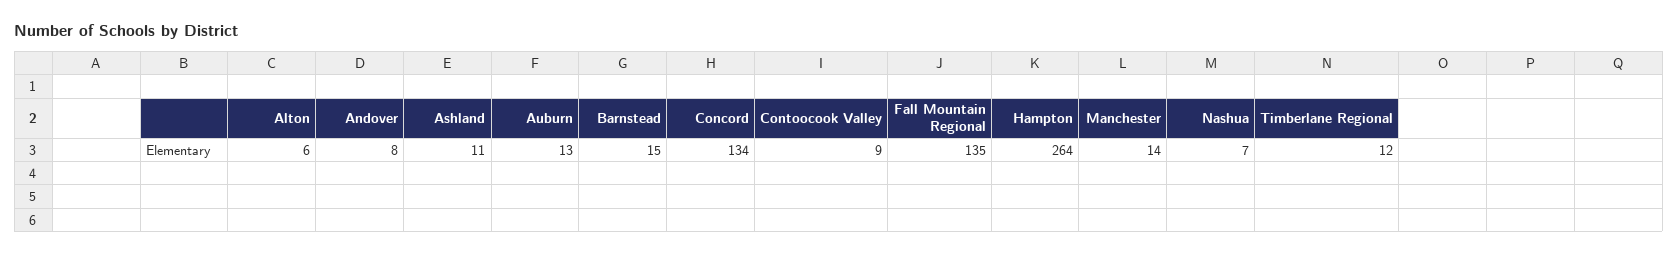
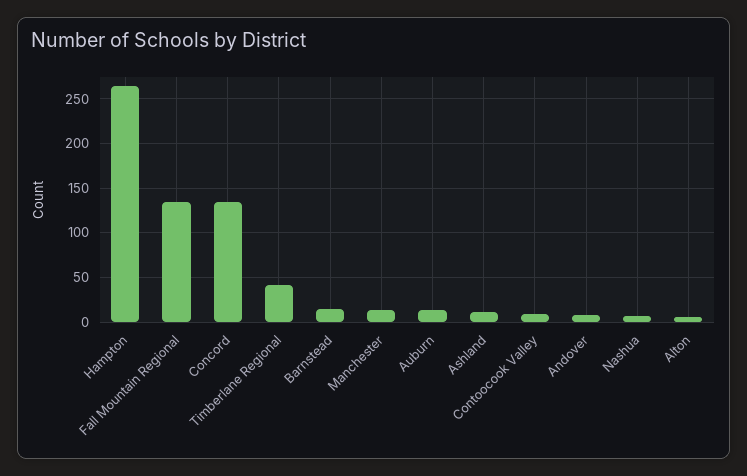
Timberlane Regional: 12 -> 40

